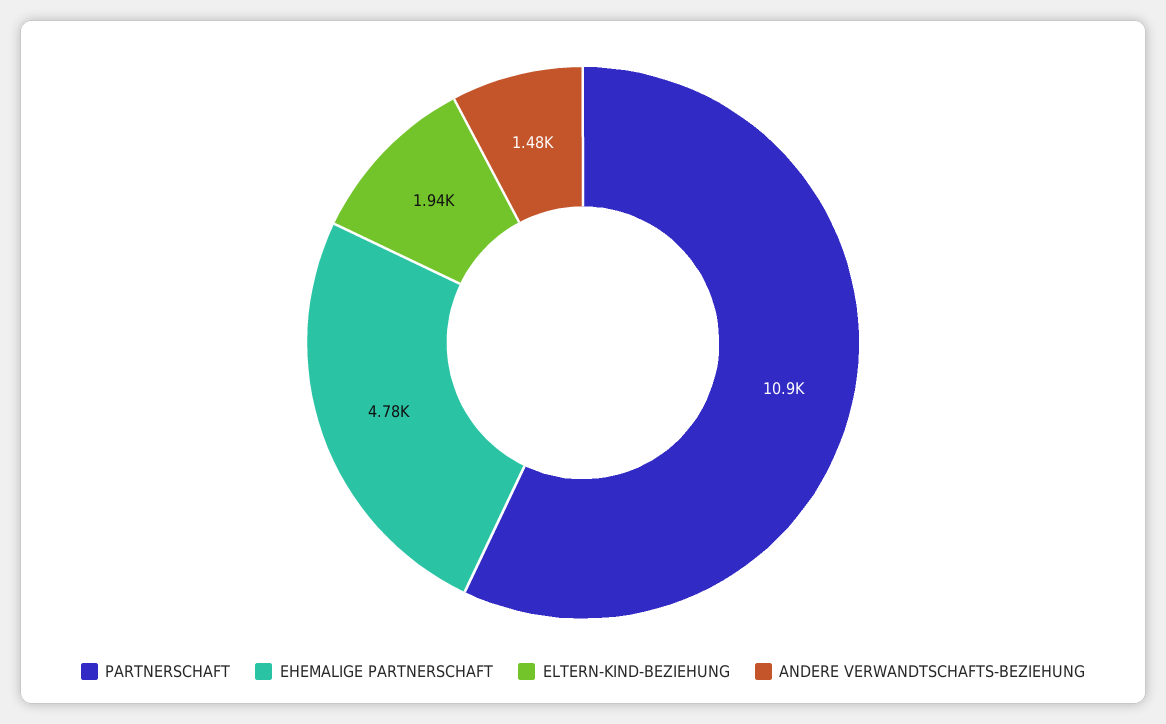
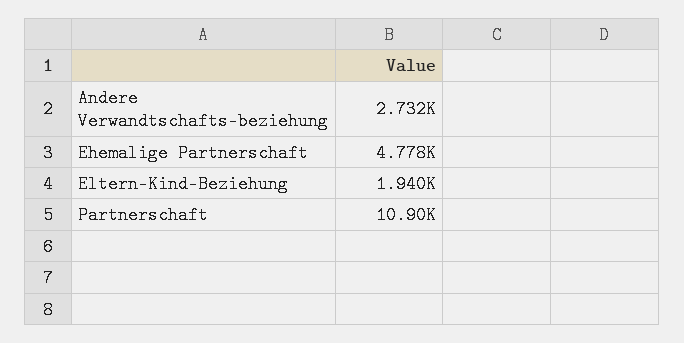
ANDERE VERWANDTSCHAFTS-BEZIEHUNG: 1480 -> 2732

